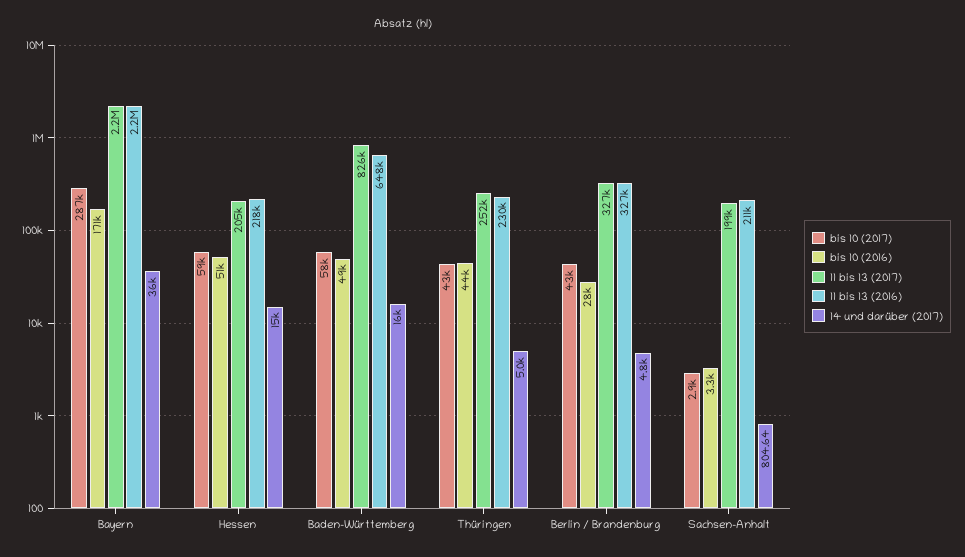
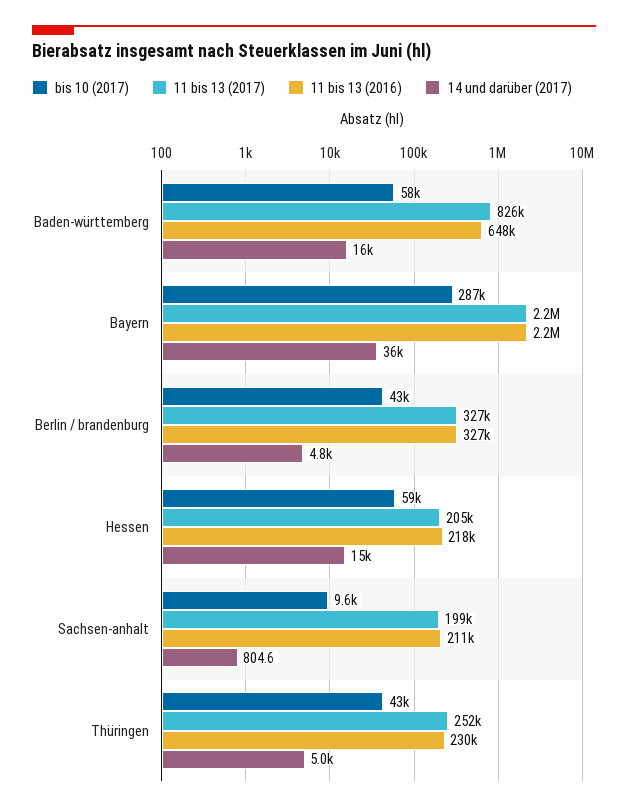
bis 10 (2016), Bayern: 171000 -> none
bis 10 (2016), Hessen: 51000 -> none
bis 10 (2016), Baden-Württemberg: 49000 -> none
bis 10 (2016), Thüringen: 44000 -> none
bis 10 (2016), Berlin / Brandenburg: 28000 -> none
bis 10 (2017), Sachsen-Anhalt: 2900 -> 9600
bis 10 (2016), Sachsen-Anhalt: 3300 -> none

